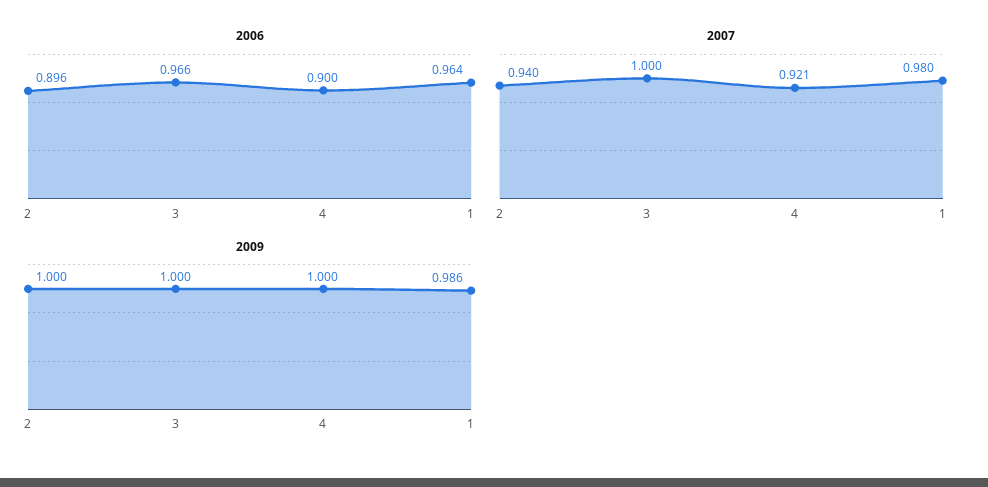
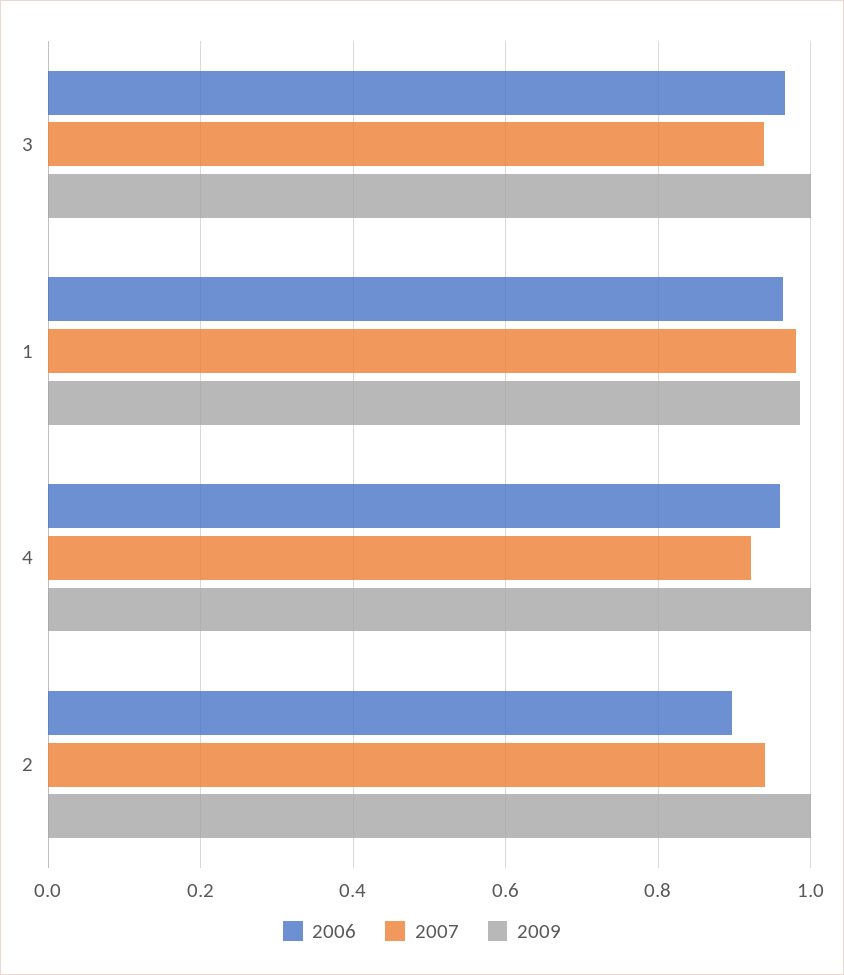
2006, 4: 0.9 -> 0.96
2007, 3: 1 -> 0.94

